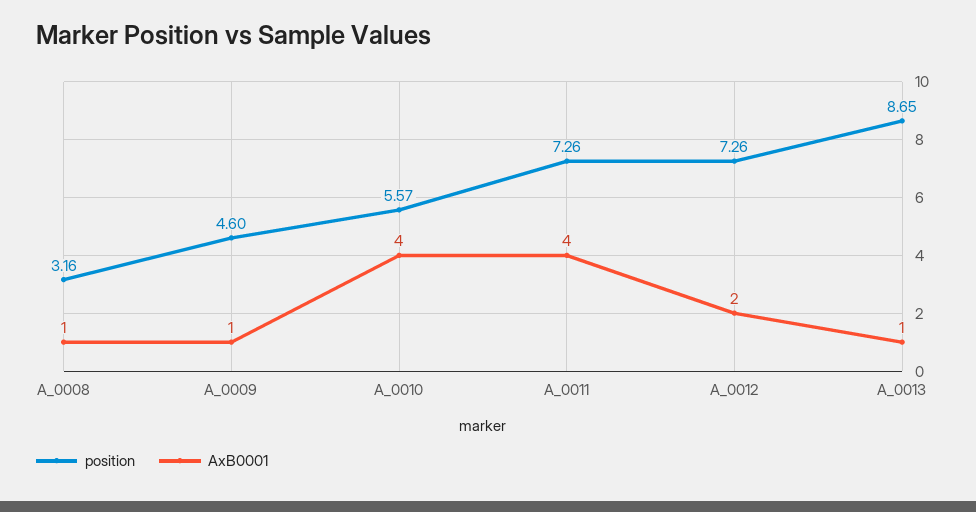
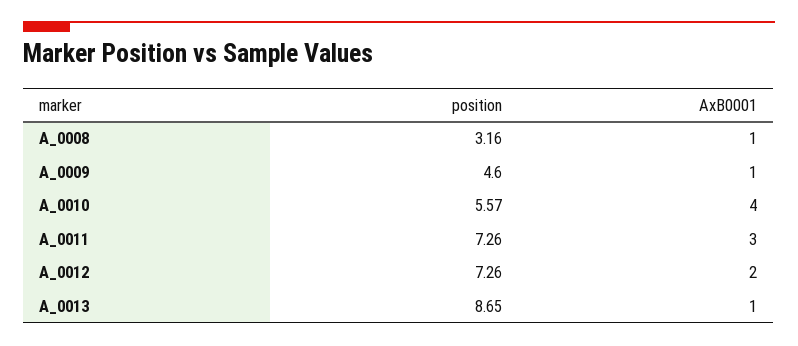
AxB0001, A_0011: 4 -> 3

